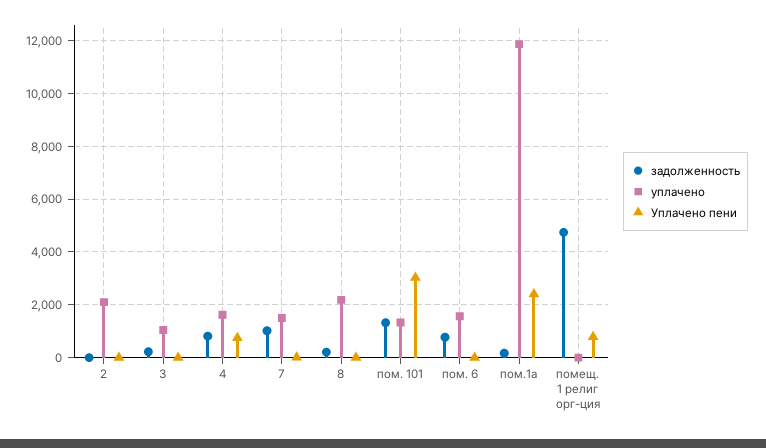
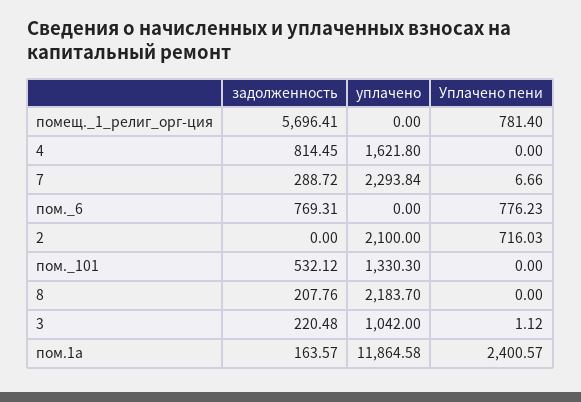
Уплачено пени, 2: 0 -> 716.03
Уплачено пени, 4: 750 -> 0
задолженность, 7: 1000 -> 288.72
уплачено, 7: 1500 -> 2293.84
задолженность, пом. 101: 1250 -> 532.12
Уплачено пени, пом. 101: 3000 -> 0
уплачено, пом. 6: 1500 -> 0
Уплачено пени, пом. 6: 0 -> 776.23
задолженность, помещ. 1 религ орг-ция: 4750 -> 5696.41

